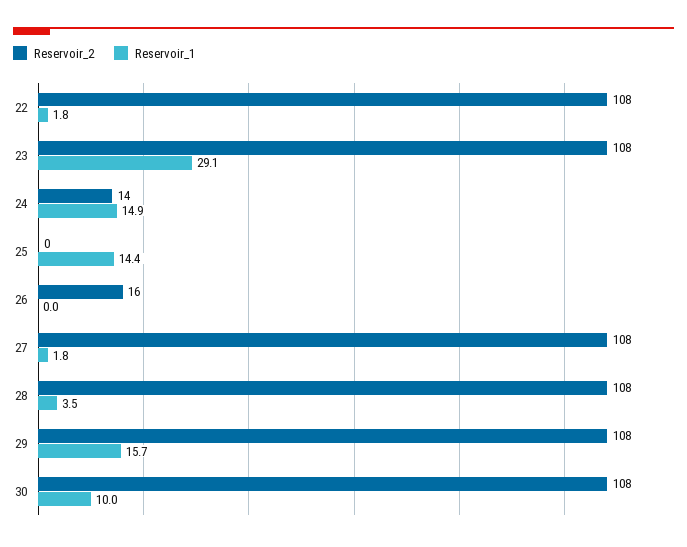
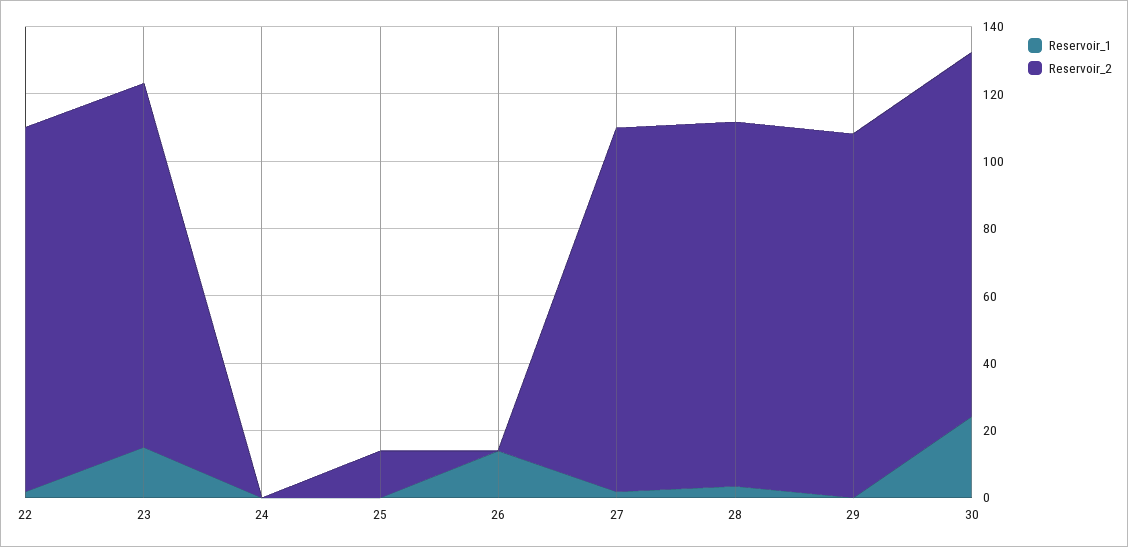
Reservoir_1, 23: 29.1 -> 15
Reservoir_2, 24: 14 -> 0
Reservoir_1, 24: 14.9 -> 0
Reservoir_2, 25: 0 -> 15
Reservoir_1, 25: 14.4 -> 0
Reservoir_2, 26: 16 -> 0
Reservoir_1, 26: 0 -> 15
Reservoir_1, 29: 15.7 -> 0
Reservoir_1, 30: 10 -> 25

